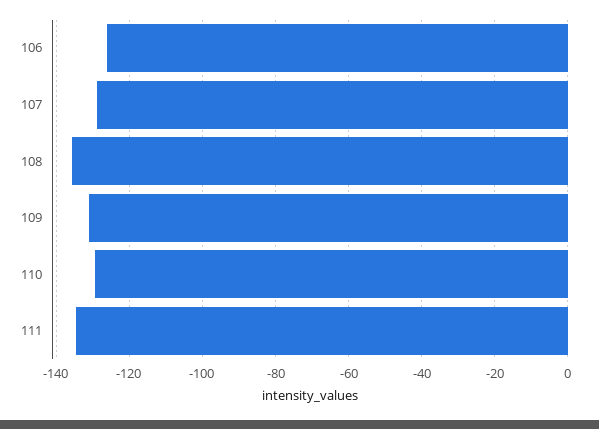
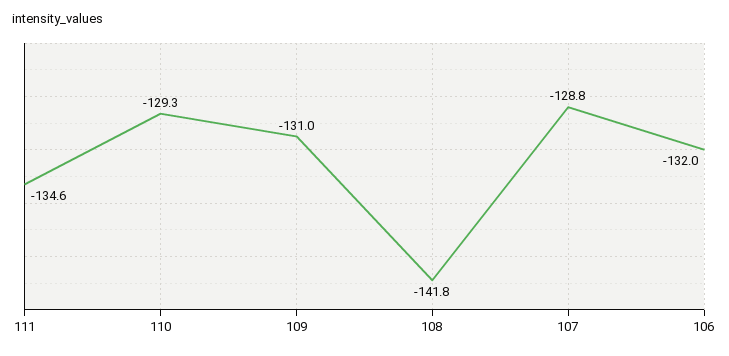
106: -126 -> -132
108: -136 -> -141.8

